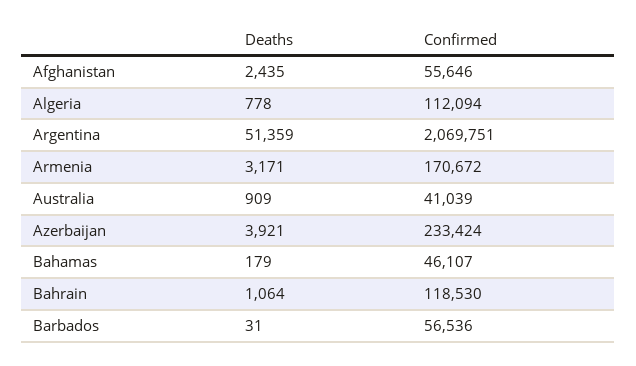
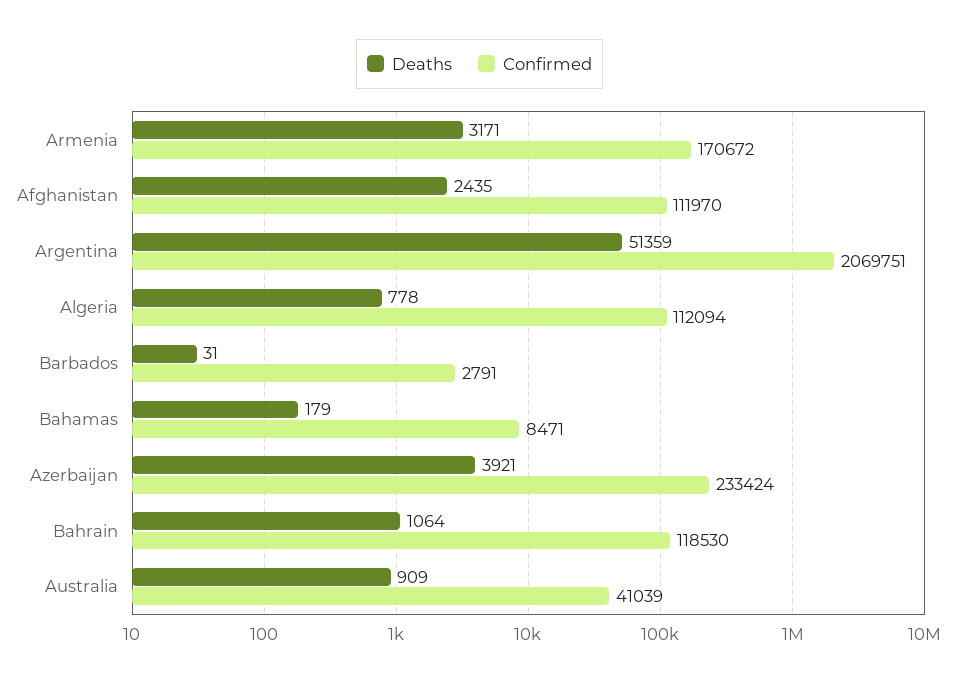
Confirmed, Afghanistan: 55646 -> 111970
Confirmed, Bahamas: 46107 -> 8471
Confirmed, Barbados: 56536 -> 2791

